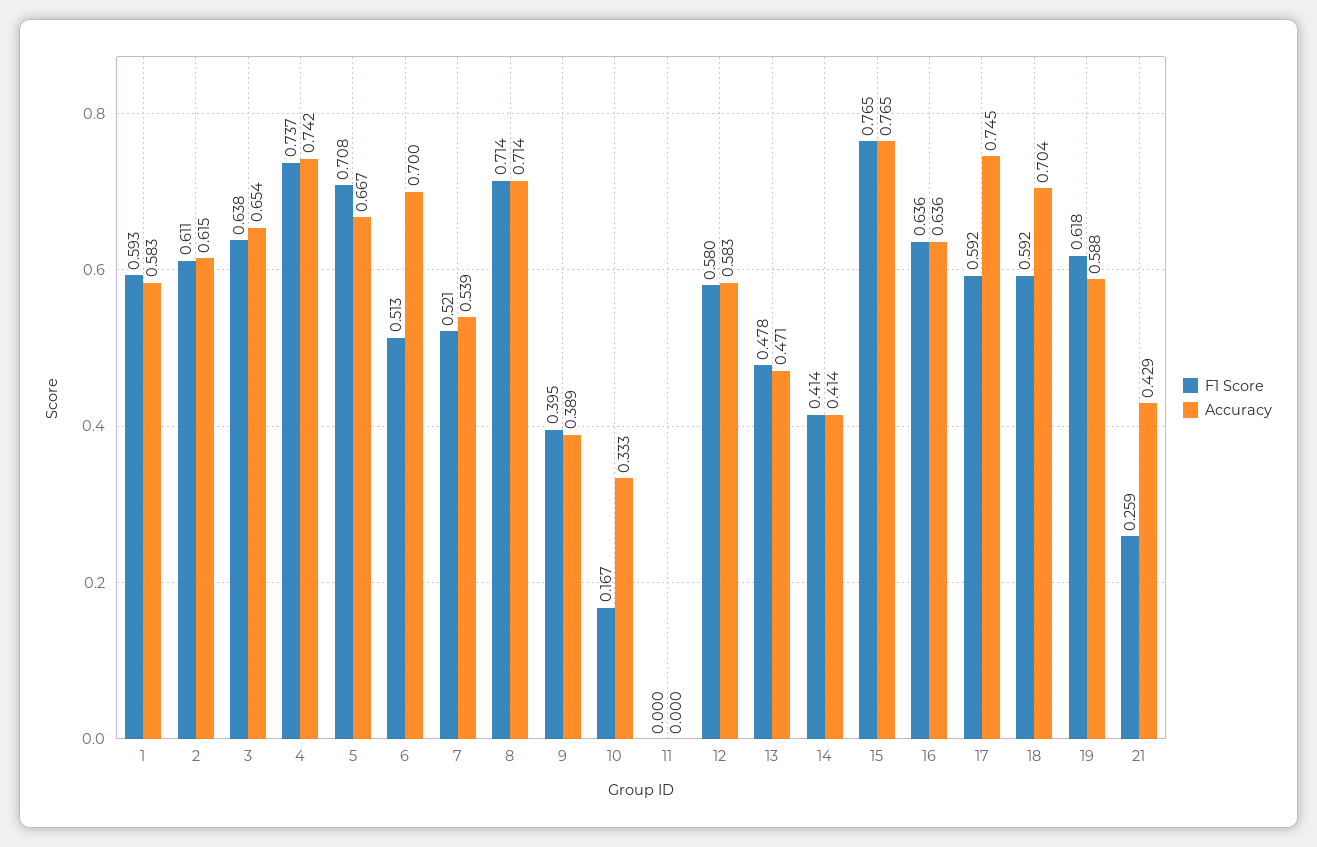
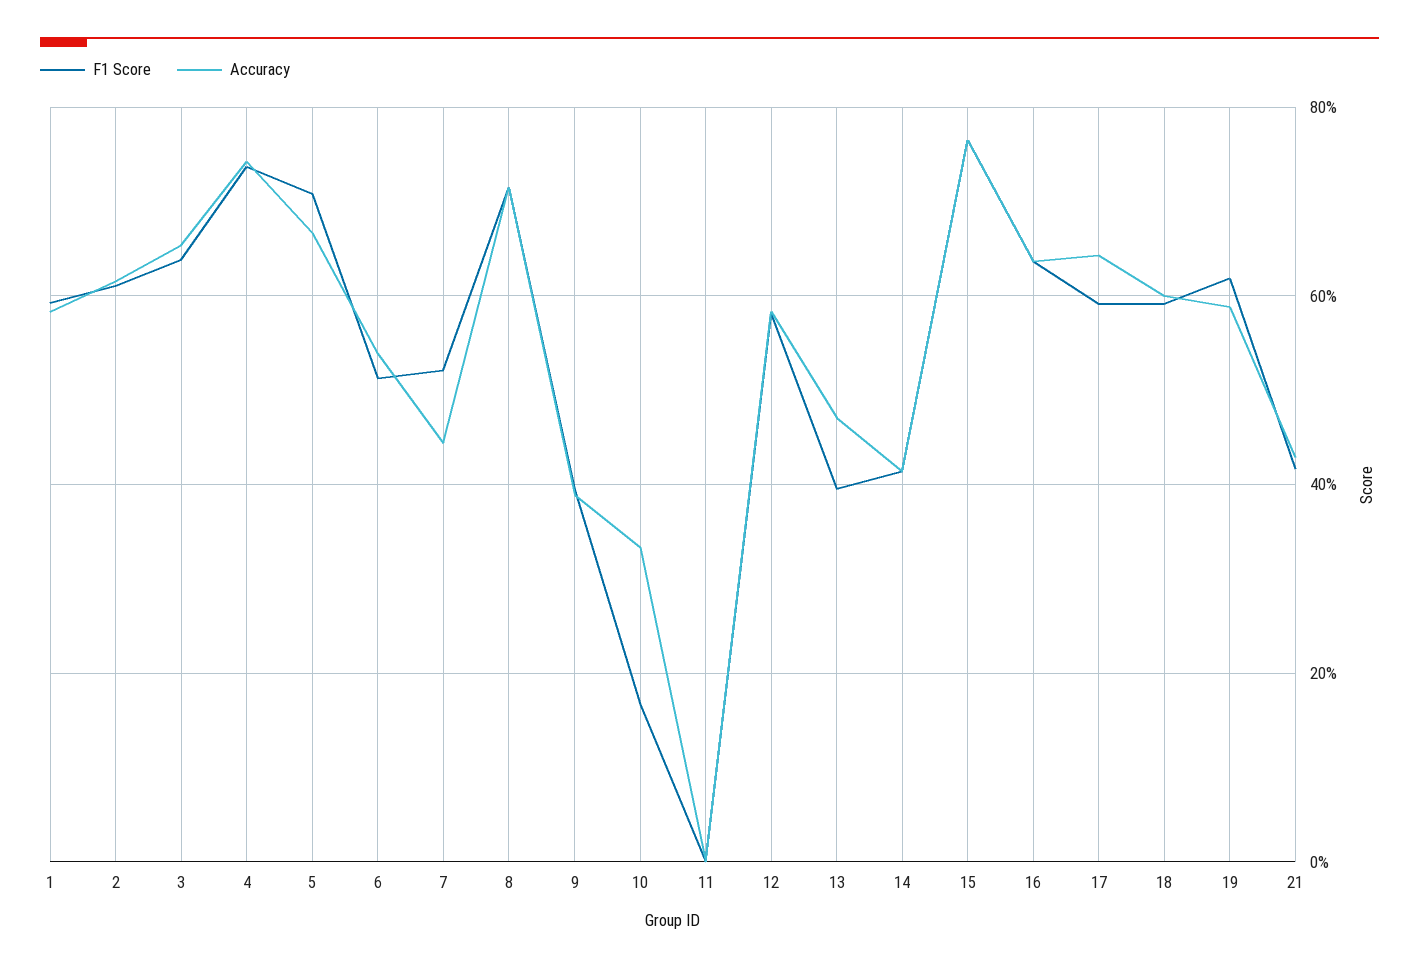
Accuracy, 6: 0.7 -> 0.54
Accuracy, 7: 0.539 -> 0.44
F1 Score, 13: 0.478 -> 0.4
Accuracy, 17: 0.745 -> 0.64
Accuracy, 18: 0.704 -> 0.6
F1 Score, 21: 0.259 -> 0.42

